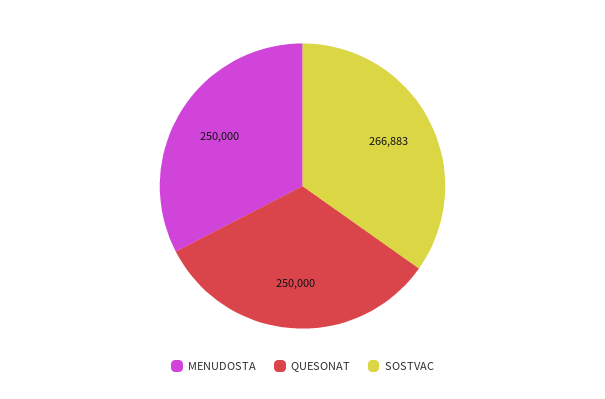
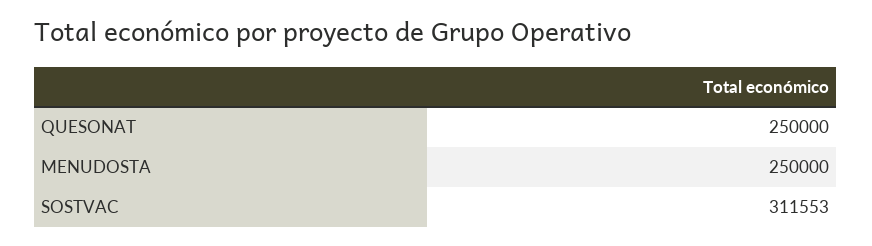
SOSTVAC: 266883 -> 311553

